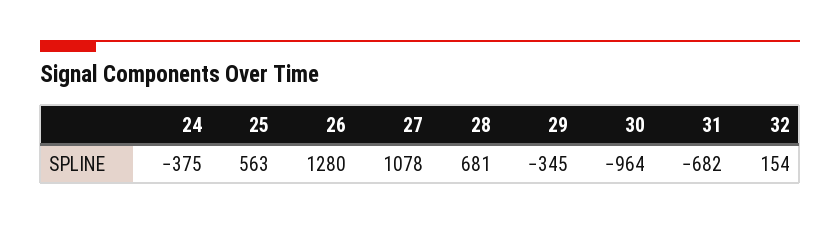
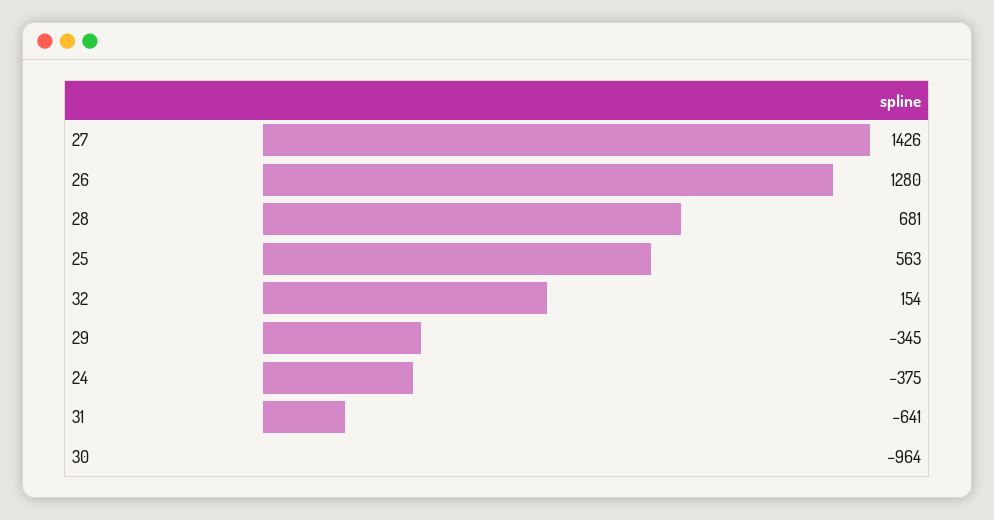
27: 1078 -> 1426
31: -682 -> -641

